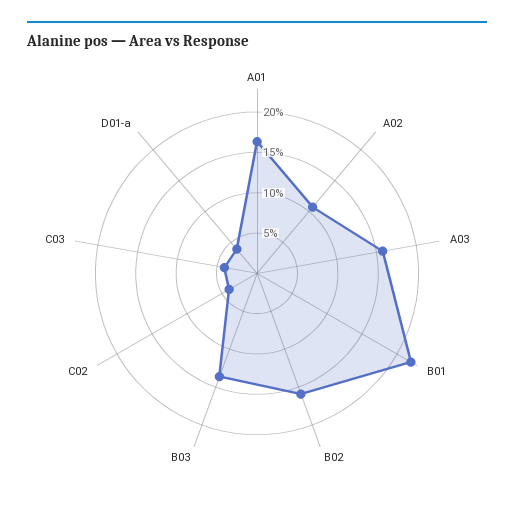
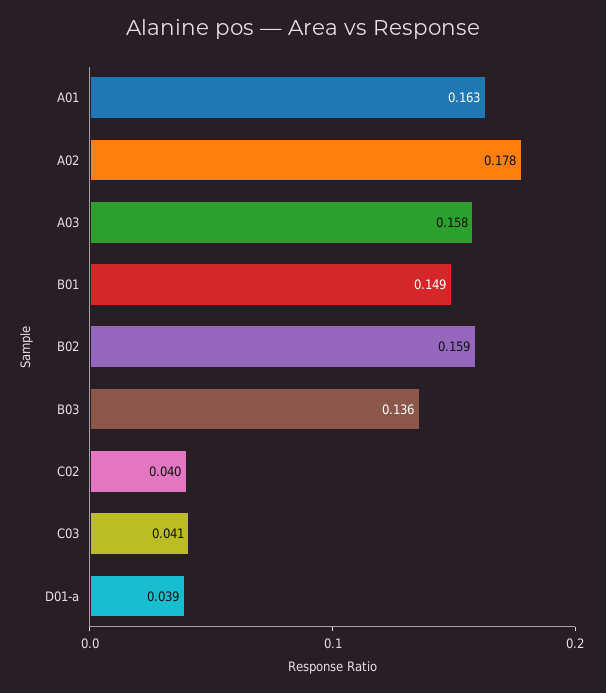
A02: 0.11 -> 0.178
B01: 0.22 -> 0.149

